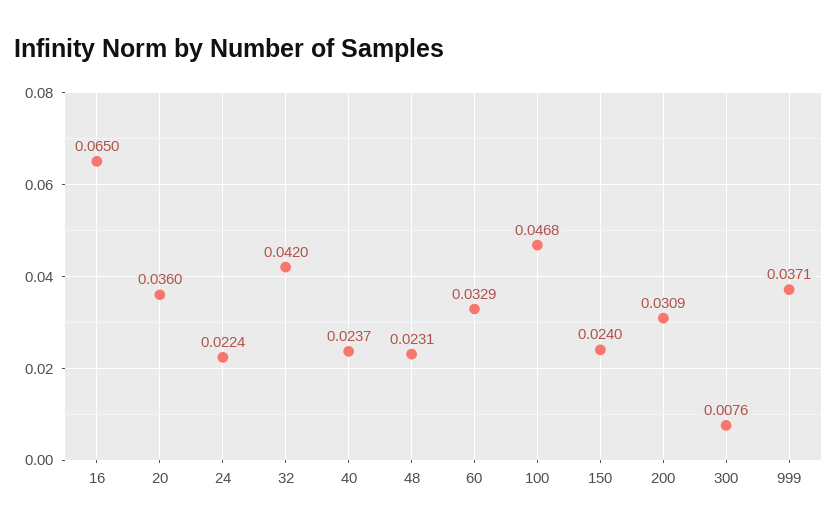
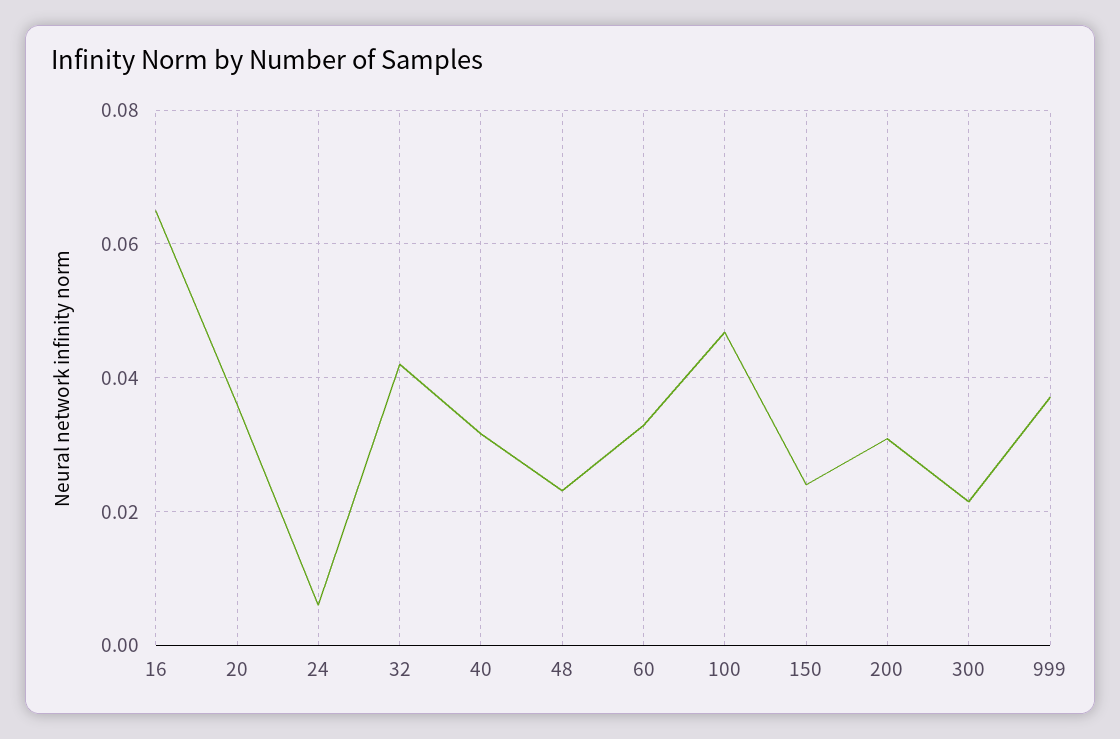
24: 0.0224 -> 0.006
40: 0.0237 -> 0.032
300: 0.0076 -> 0.022

